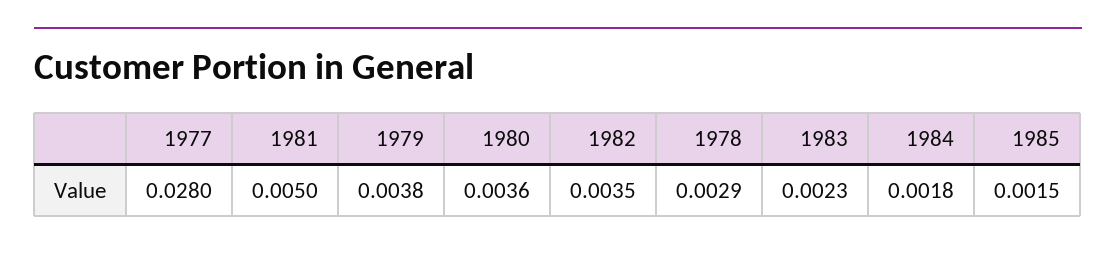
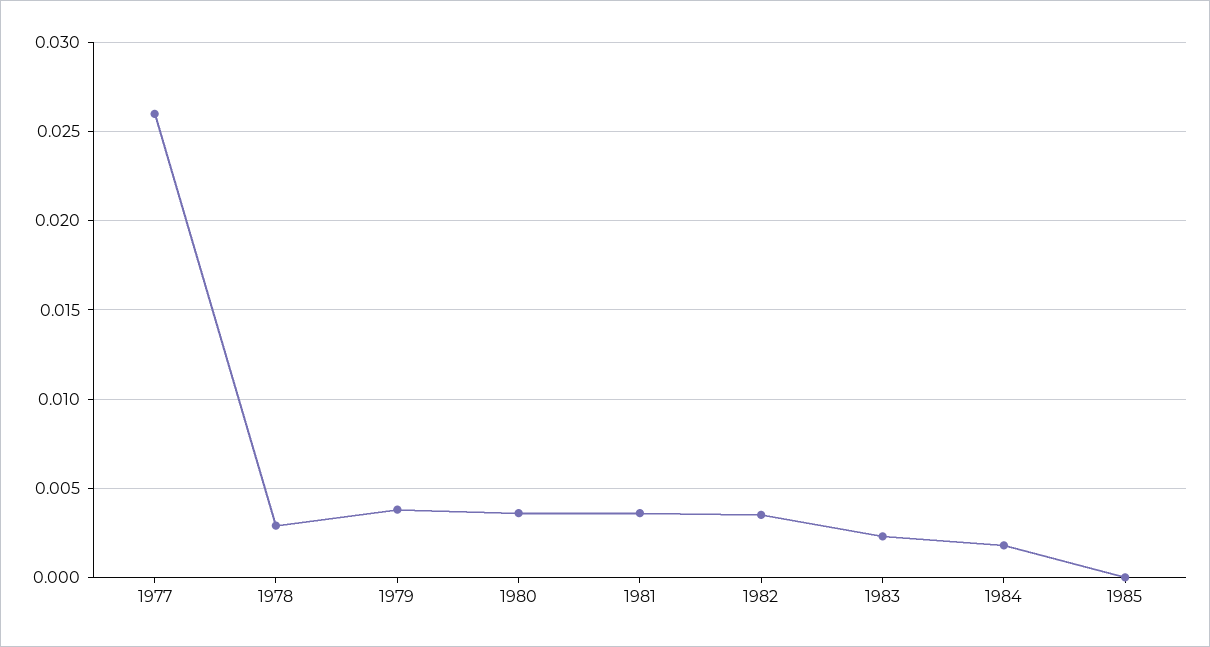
1977: 0.028 -> 0.026
1981: 0.005 -> 0.0035
1985: 0.0015 -> 0

